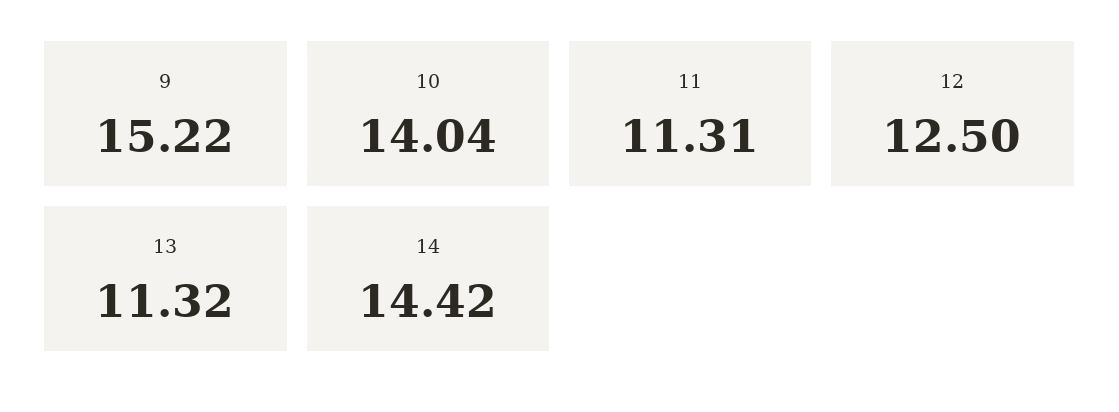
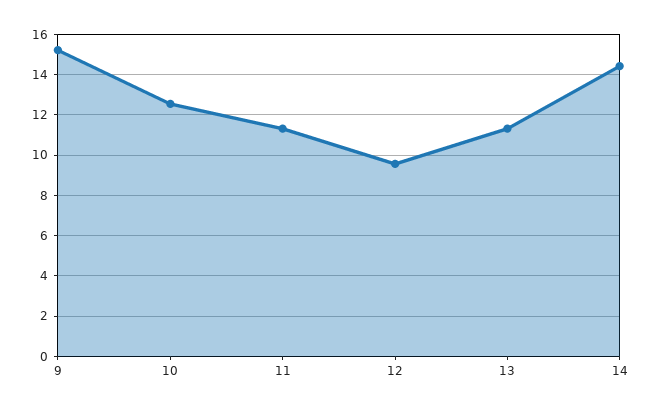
10: 14.04 -> 12.5
12: 12.5 -> 9.5

